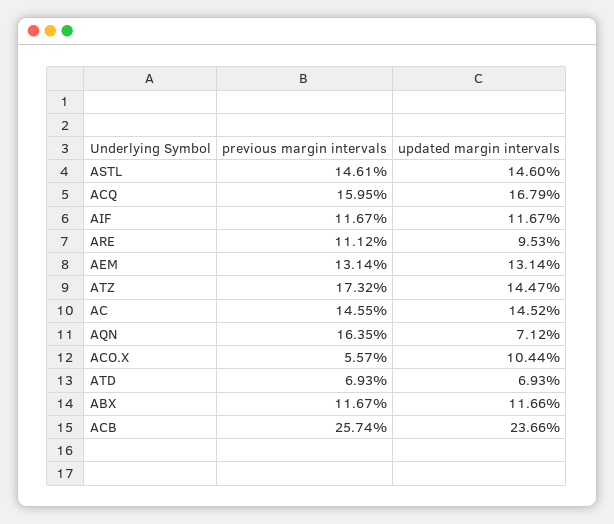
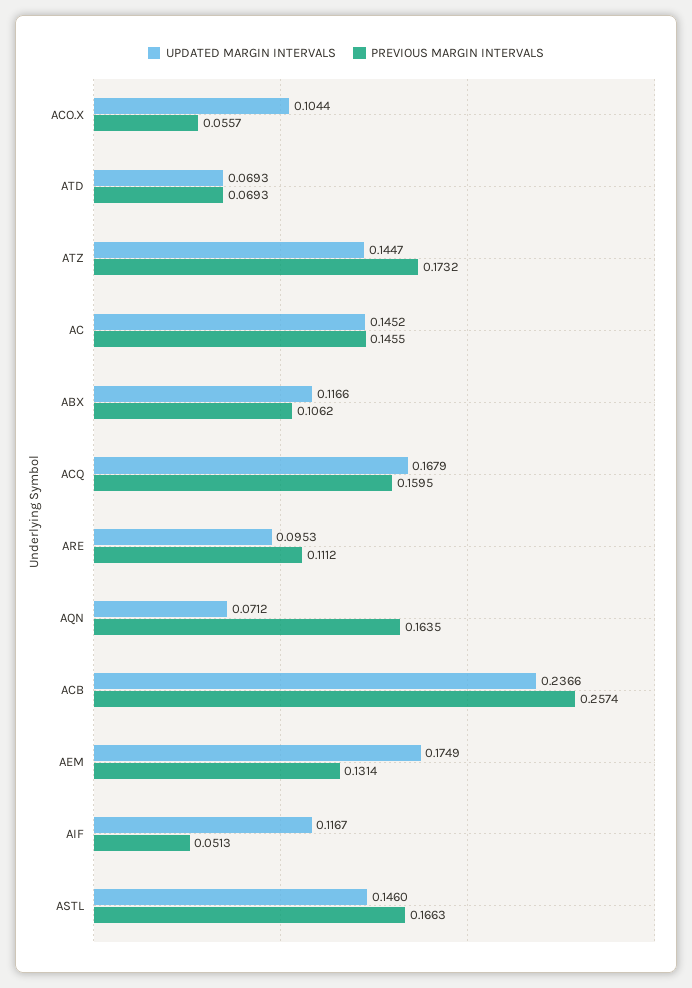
previous margin intervals, ASTL: 0.1461 -> 0.1663
previous margin intervals, AIF: 0.1167 -> 0.0513
updated margin intervals, AEM: 0.1314 -> 0.1749
previous margin intervals, ABX: 0.1167 -> 0.1062

